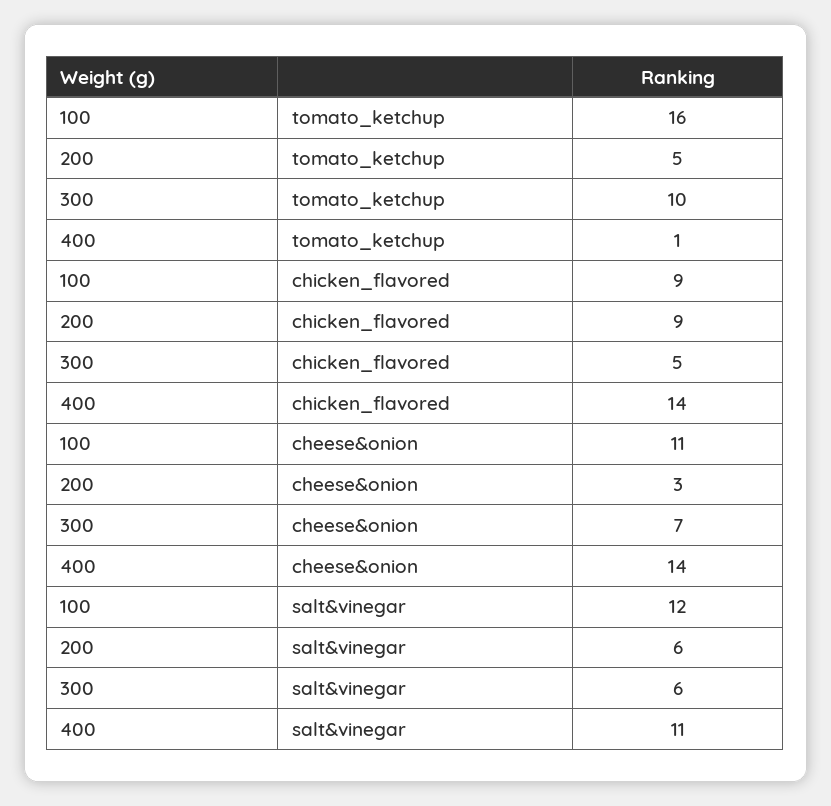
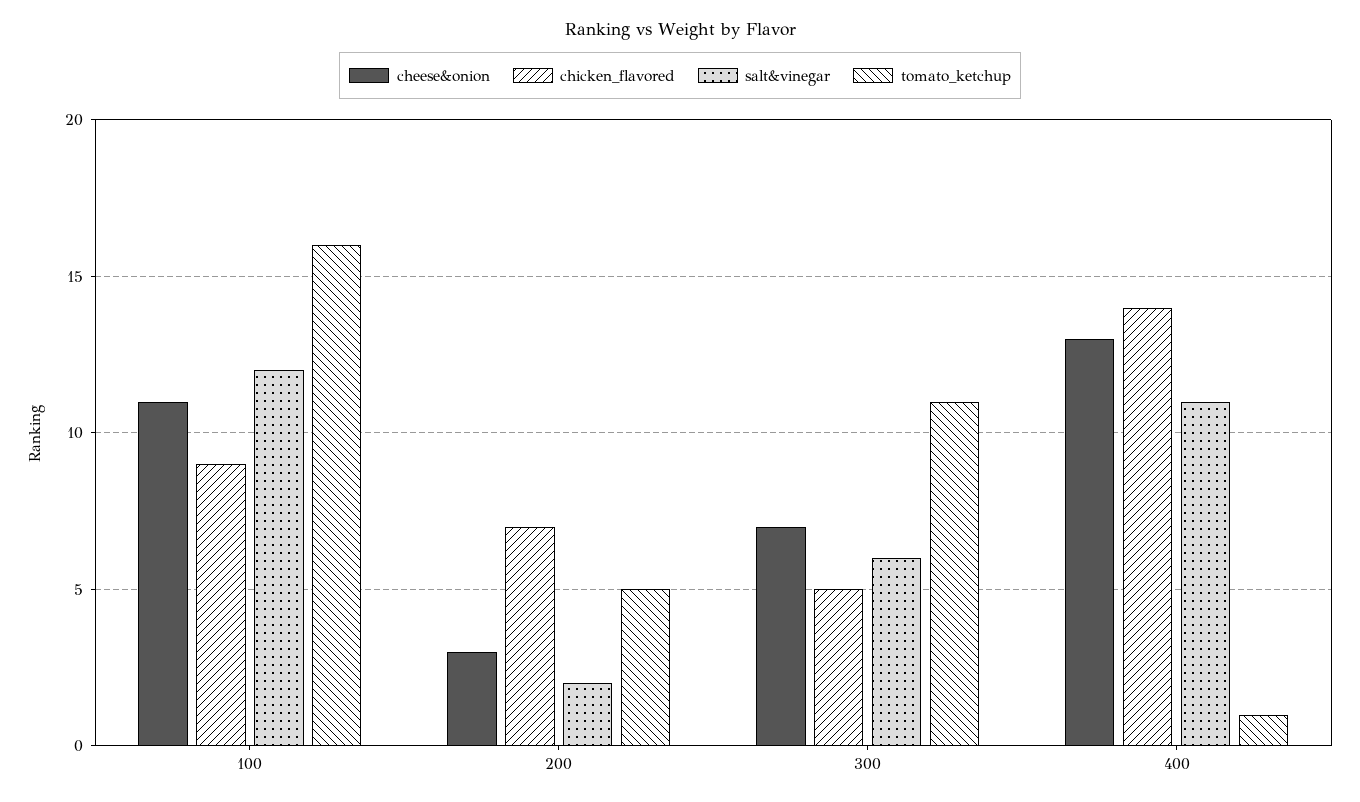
tomato_ketchup, 300: 10 -> 11
chicken_flavored, 200: 9 -> 7
cheese&onion, 400: 14 -> 13
salt&vinegar, 200: 6 -> 2

